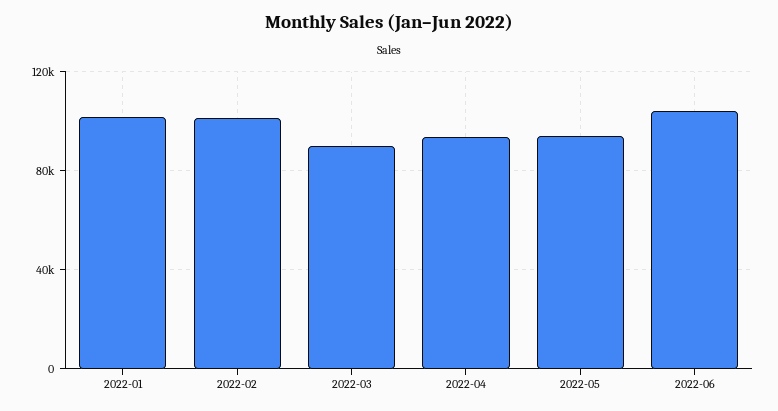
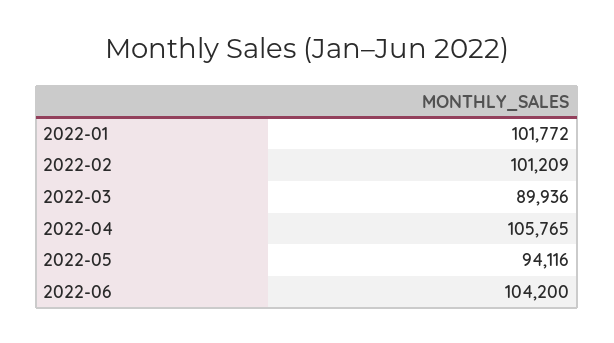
2022-04: 95000 -> 105765

